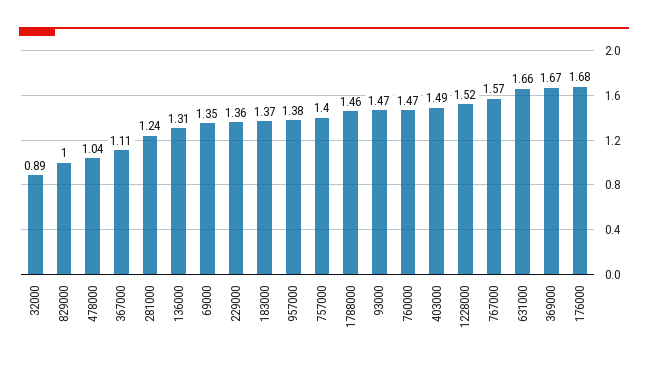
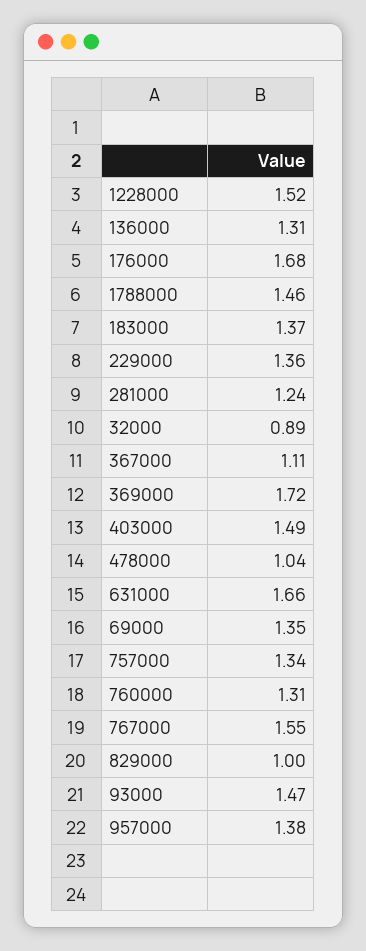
757000: 1.4 -> 1.34
760000: 1.47 -> 1.31
767000: 1.57 -> 1.55
369000: 1.67 -> 1.72

